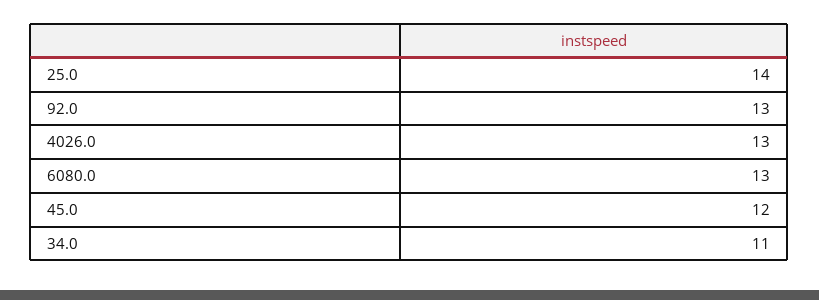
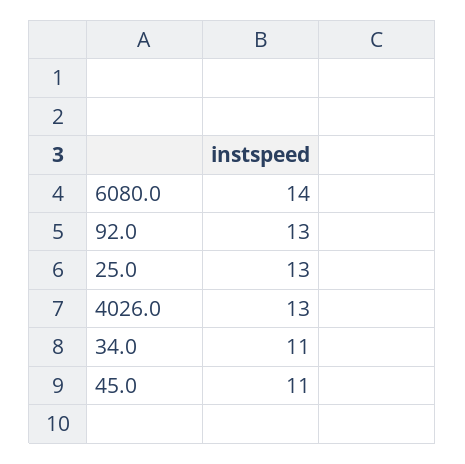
25.0: 14 -> 13
6080.0: 13 -> 14
45.0: 12 -> 11

